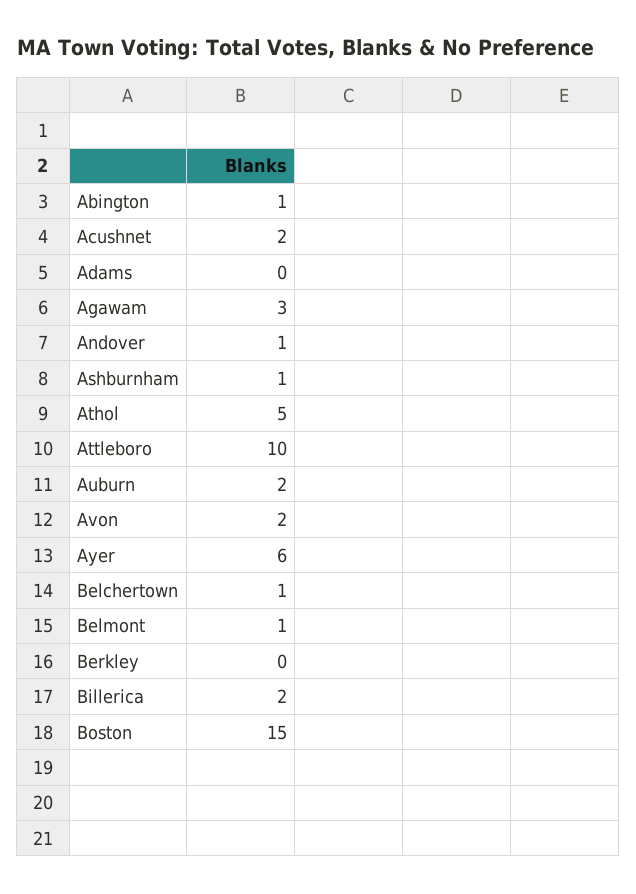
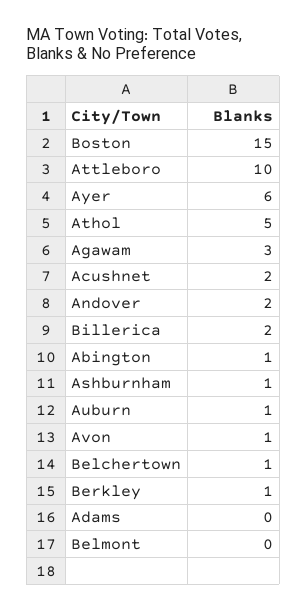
Andover: 1 -> 2
Auburn: 2 -> 1
Avon: 2 -> 1
Belmont: 1 -> 0
Berkley: 0 -> 1

